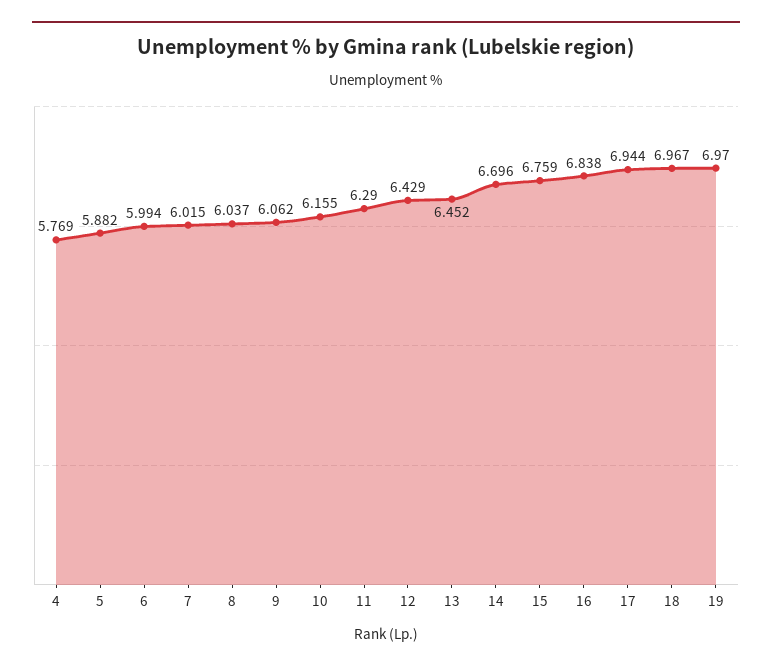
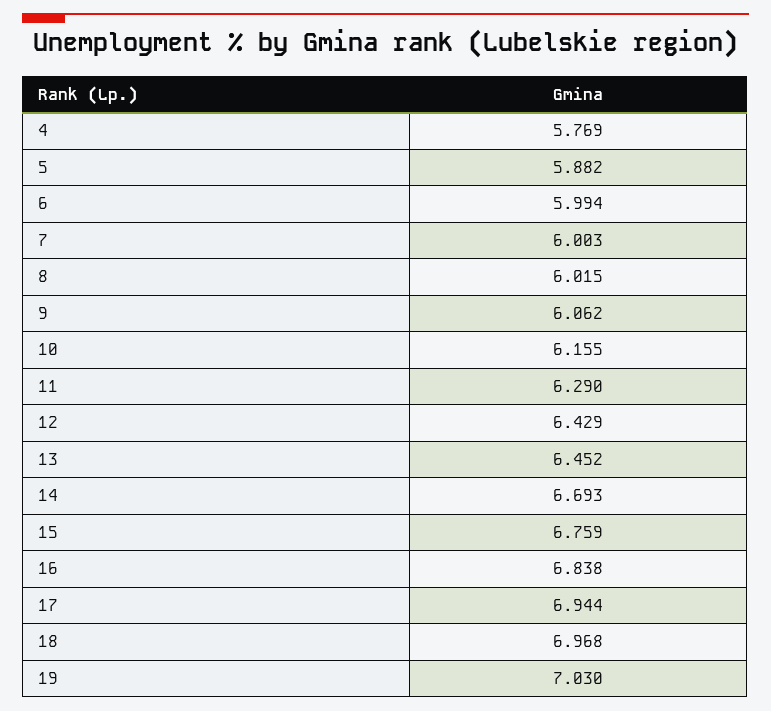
7: 6.015 -> 6.003
8: 6.037 -> 6.015
14: 6.696 -> 6.693
18: 6.967 -> 6.968
19: 6.97 -> 7.03

